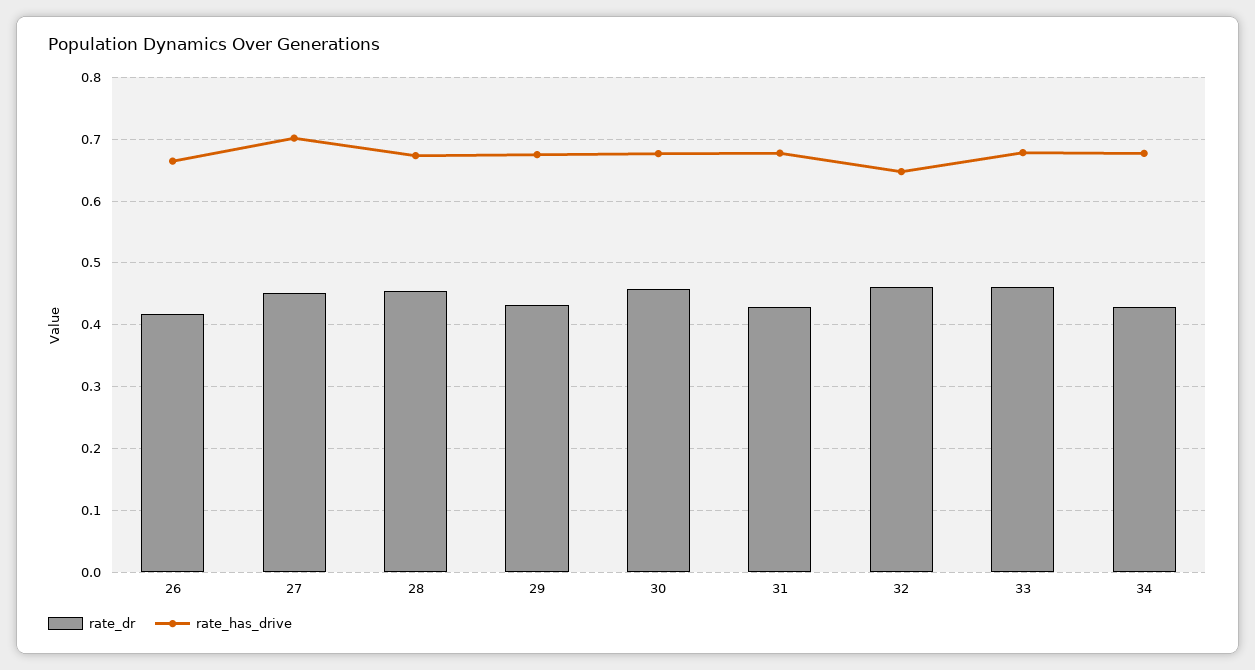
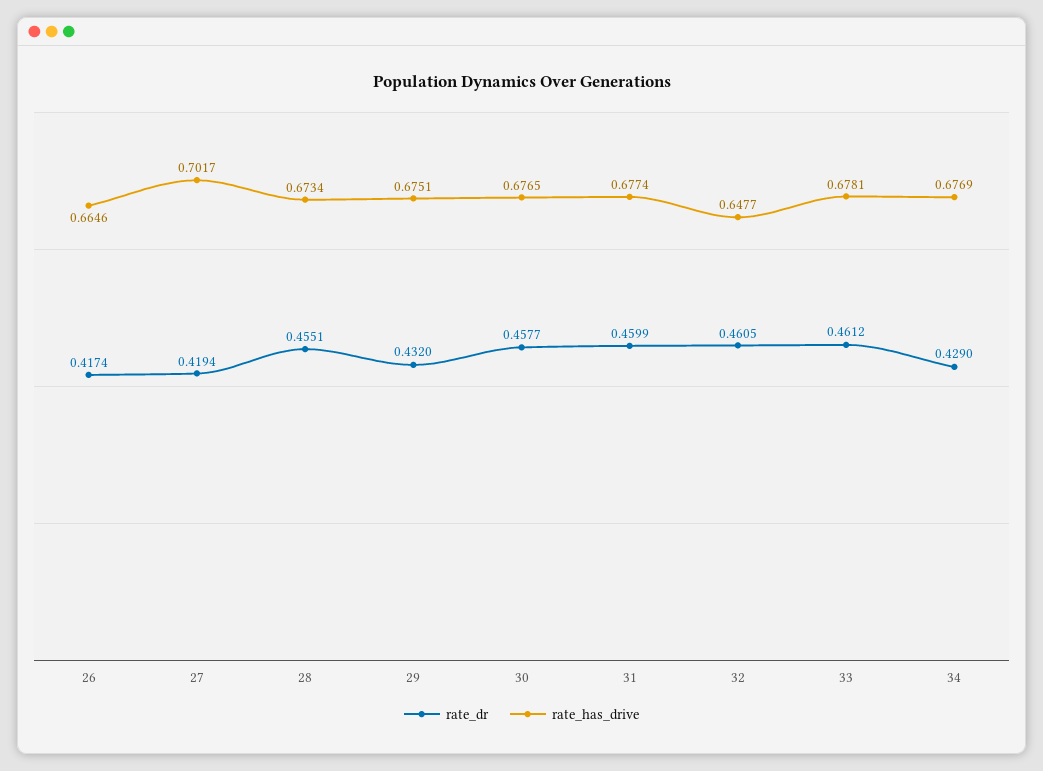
rate_dr, 27: 0.45 -> 0.4194
rate_dr, 31: 0.43 -> 0.4599

